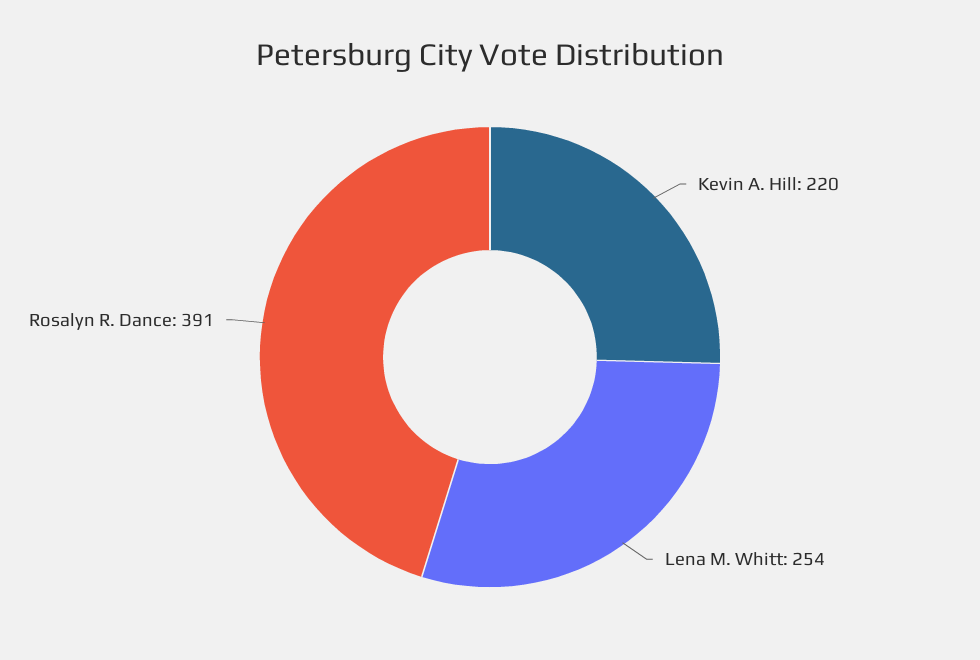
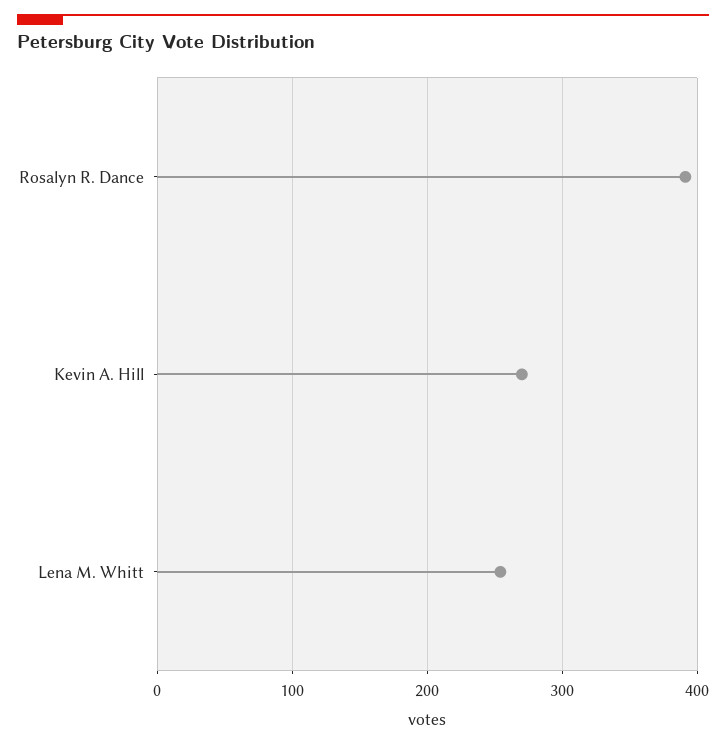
Kevin A. Hill: 220 -> 270

